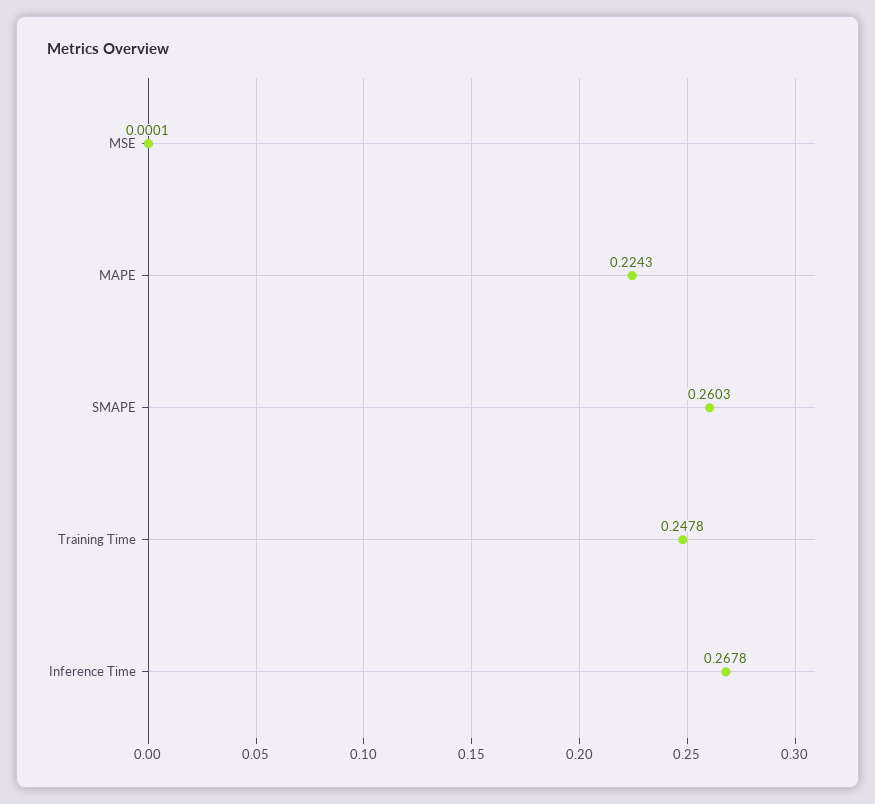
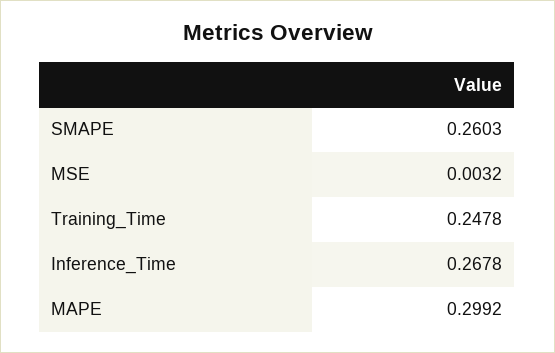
MSE: 0.0001 -> 0.0032
MAPE: 0.2243 -> 0.2992

